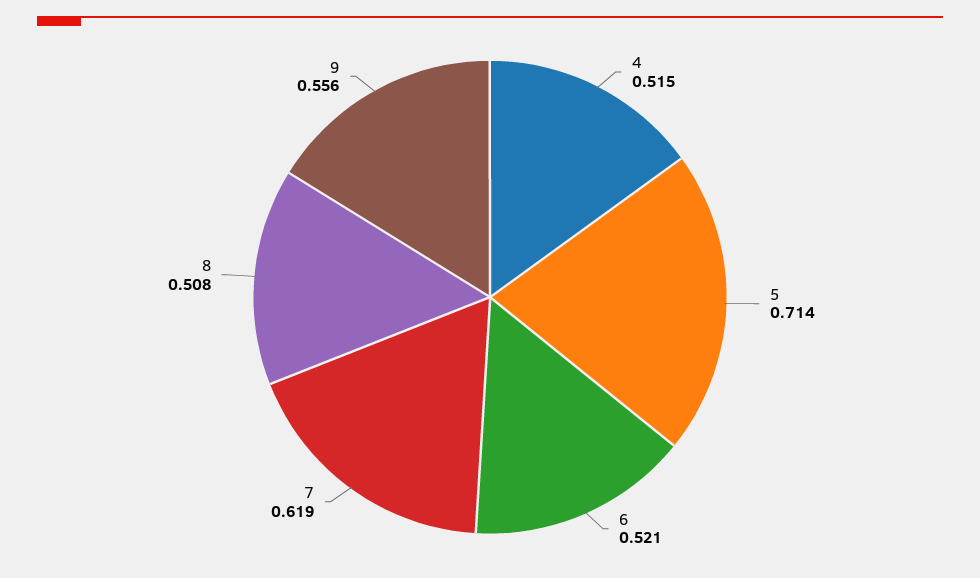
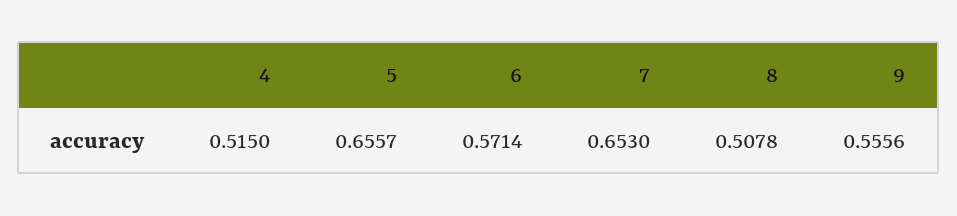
5: 0.714 -> 0.6557
6: 0.521 -> 0.5714
7: 0.619 -> 0.653

